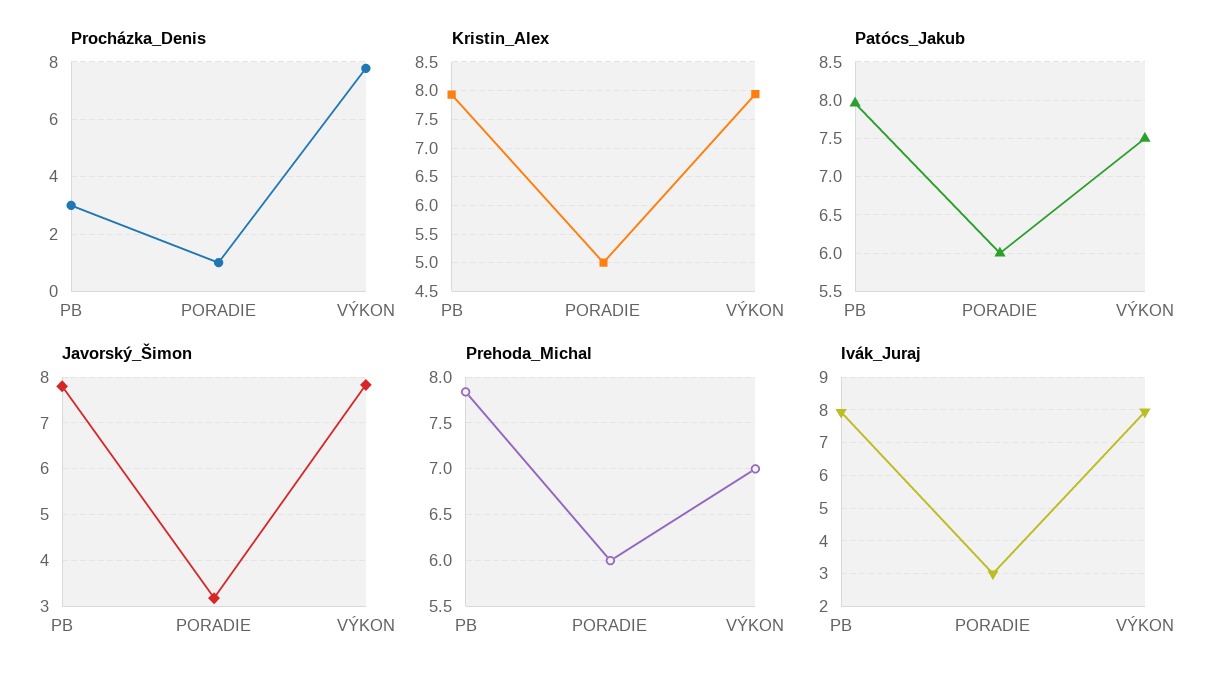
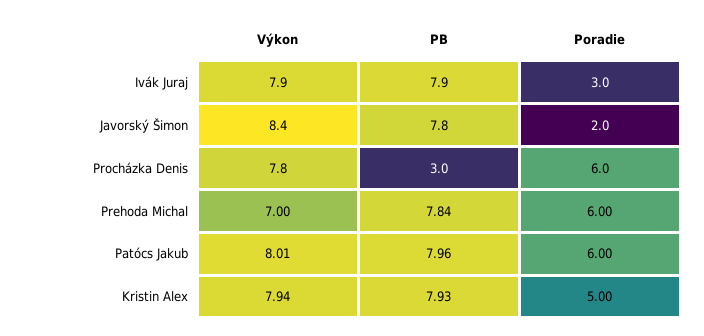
Procházka_Denis, PORADIE: 1 -> 6
Patócs_Jakub, VÝKON: 7.5 -> 8.01
Javorský_Šimon, PORADIE: 3.2 -> 2
Javorský_Šimon, VÝKON: 7.8 -> 8.4

